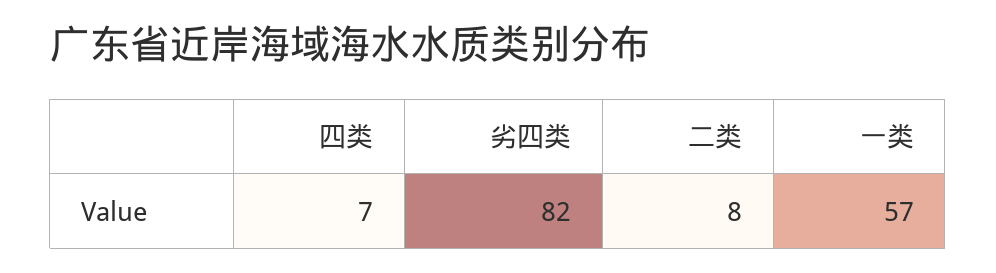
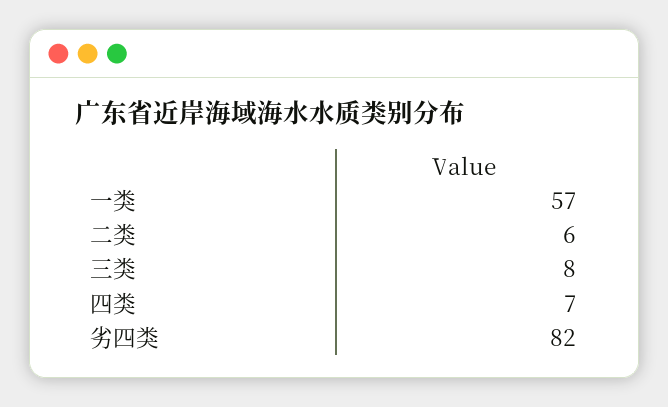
二类: 8 -> 6
三类: none -> 8

